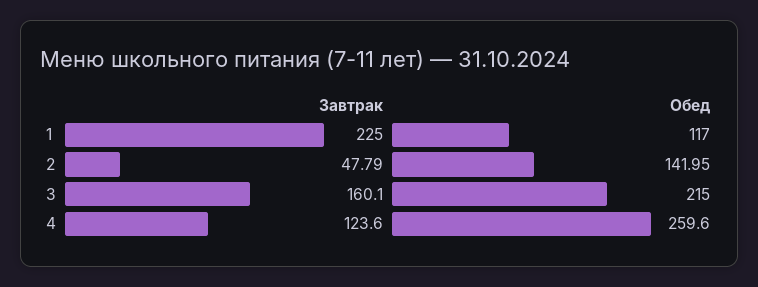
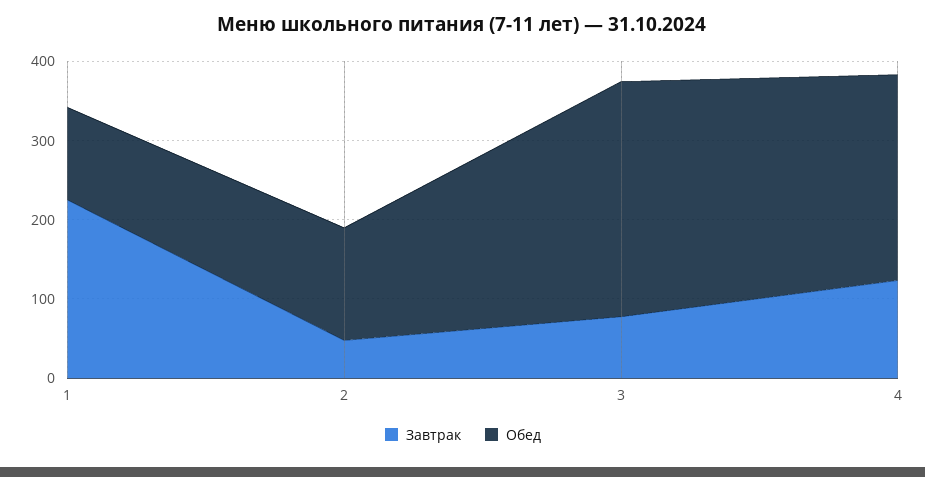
Завтрак, 3: 160.1 -> 80
Обед, 3: 215 -> 300

